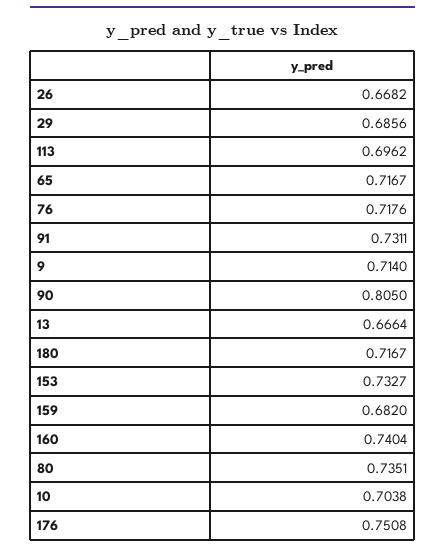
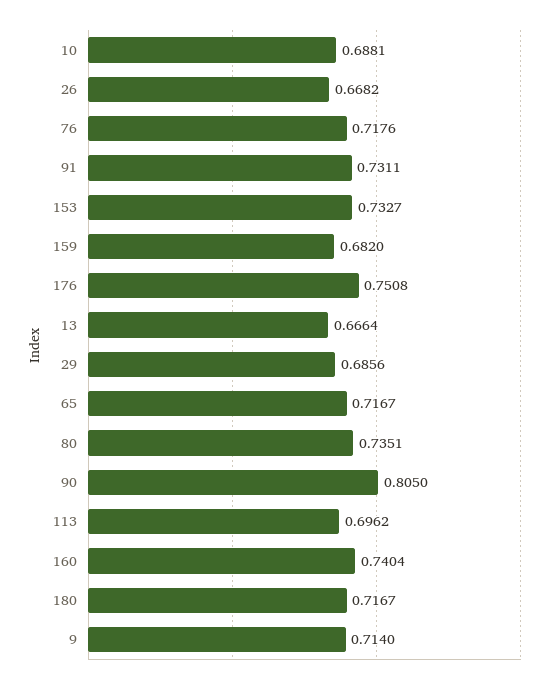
10: 0.7038 -> 0.6881

